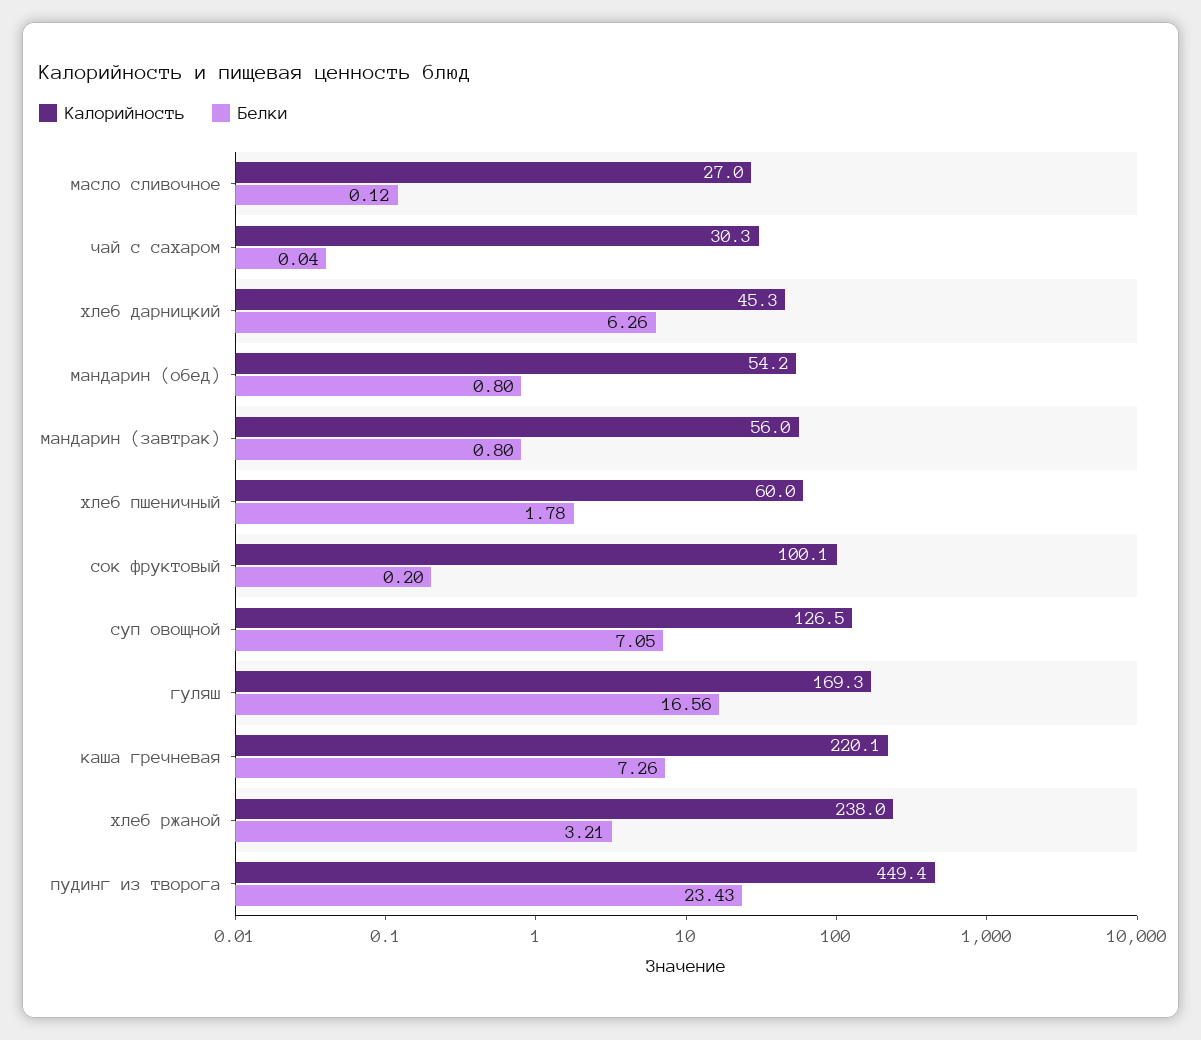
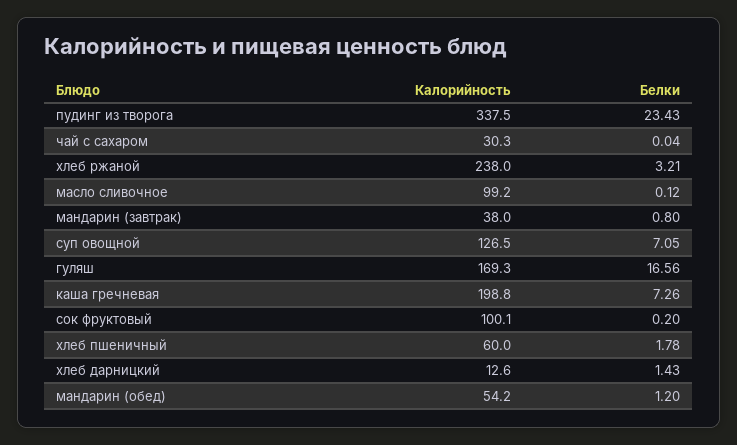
Калорийность, масло сливочное: 27 -> 99.2
Калорийность, хлеб дарницкий: 45.3 -> 12.6
Белки, хлеб дарницкий: 6.26 -> 1.43
Белки, мандарин (обед): 0.8 -> 1.2
Калорийность, мандарин (завтрак): 56 -> 38
Калорийность, каша гречневая: 220.1 -> 198.8
Калорийность, пудинг из творога: 449.4 -> 337.5

